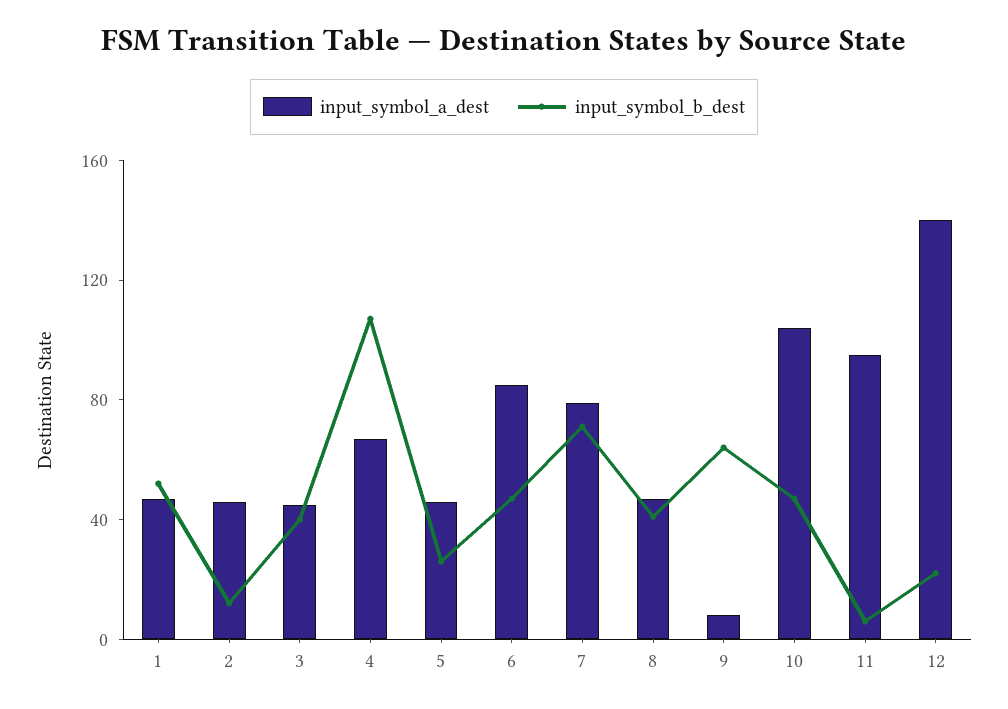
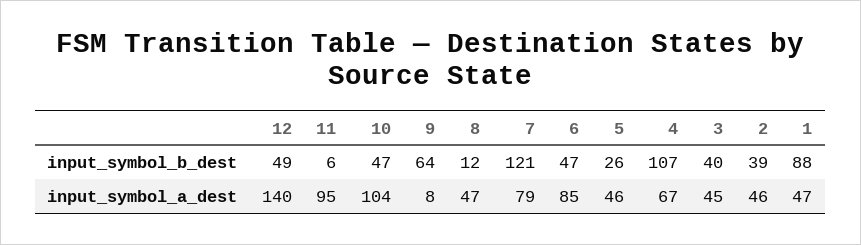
input_symbol_b_dest, 1: 50 -> 88
input_symbol_b_dest, 2: 10 -> 39
input_symbol_b_dest, 7: 70 -> 121
input_symbol_b_dest, 8: 40 -> 12
input_symbol_b_dest, 12: 20 -> 49

